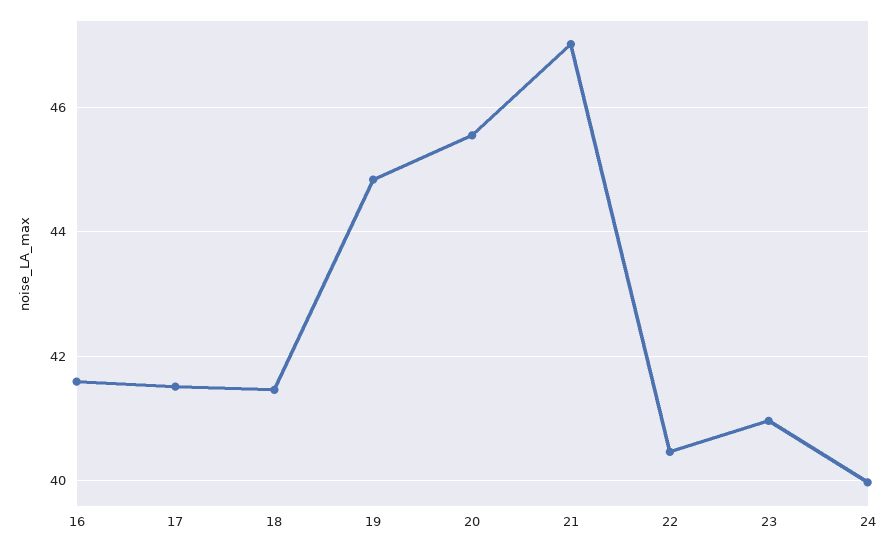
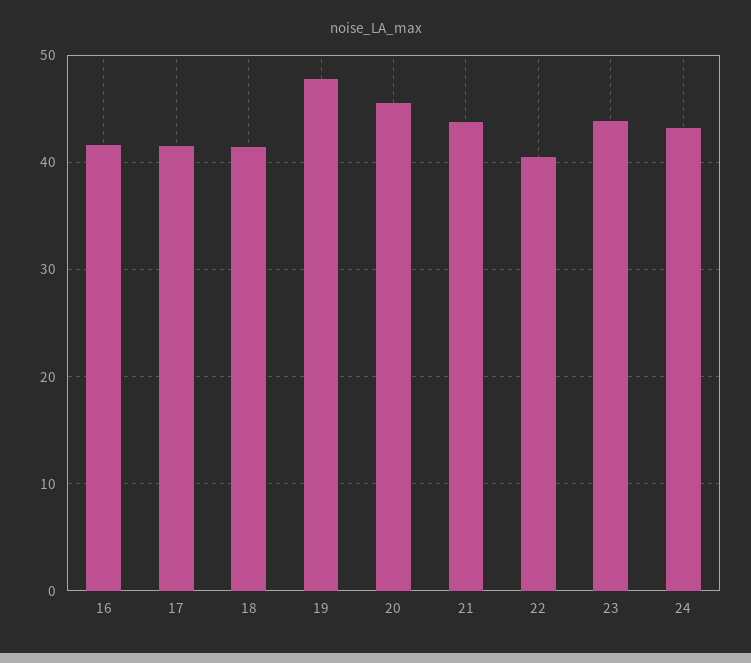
19: 44.8 -> 48
21: 47 -> 44
23: 41 -> 44
24: 40 -> 43

